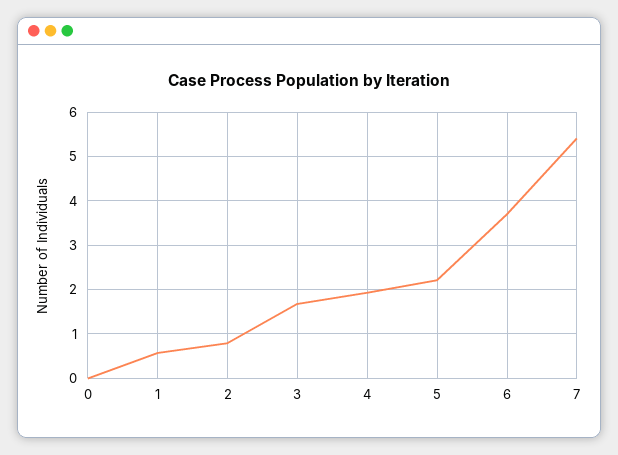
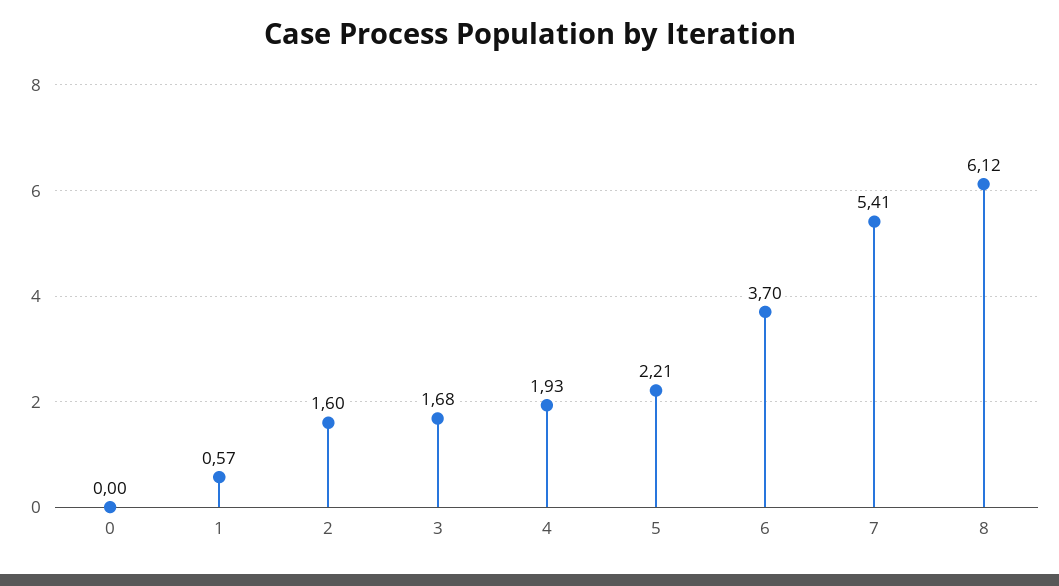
2: 0.8 -> 1.6
8: none -> 6.12

